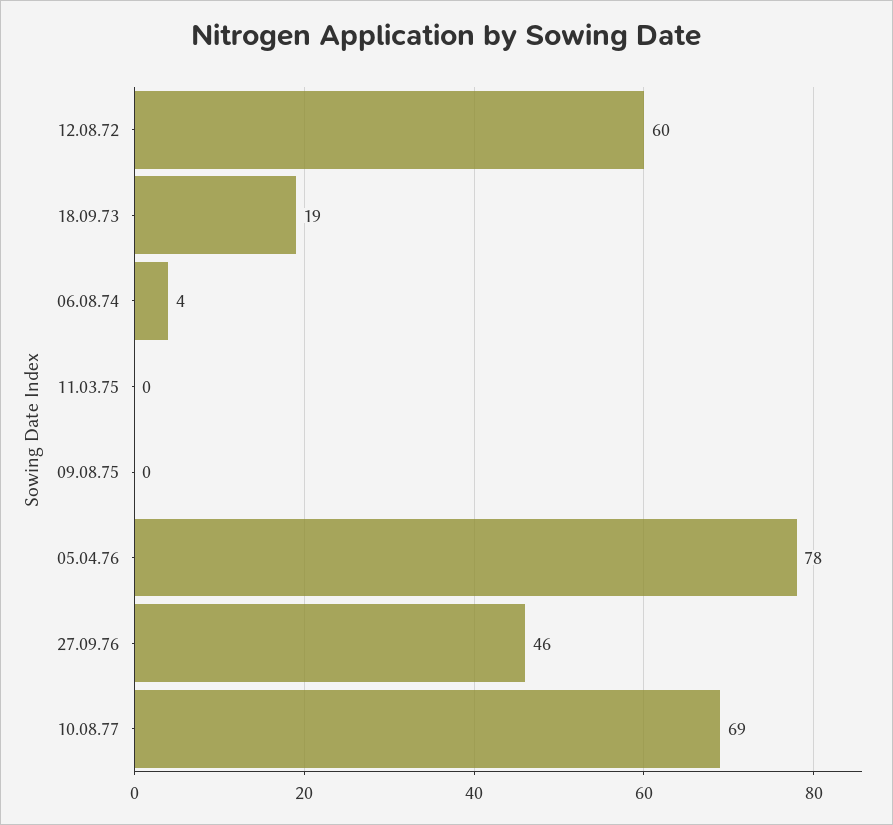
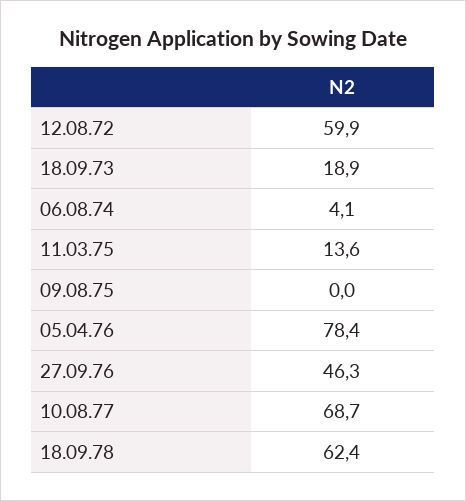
11.03.75: 0 -> 13.6
18.09.78: none -> 62.4

